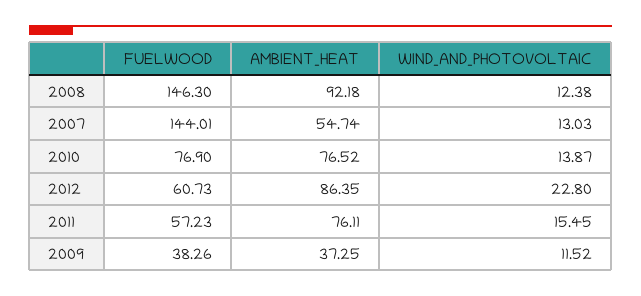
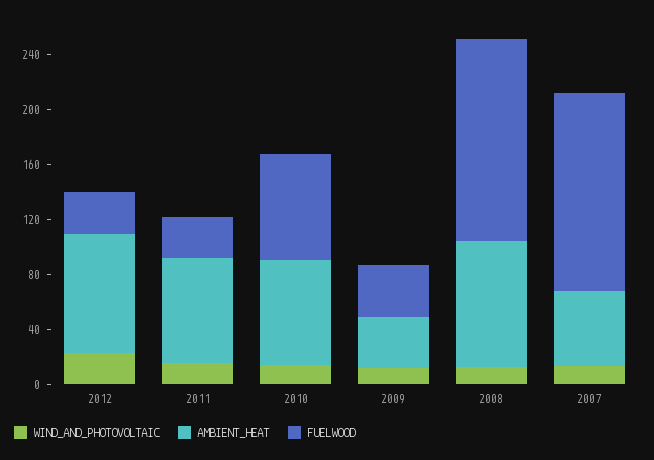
FUELWOOD, 2012: 60.73 -> 30
FUELWOOD, 2011: 57.23 -> 30

